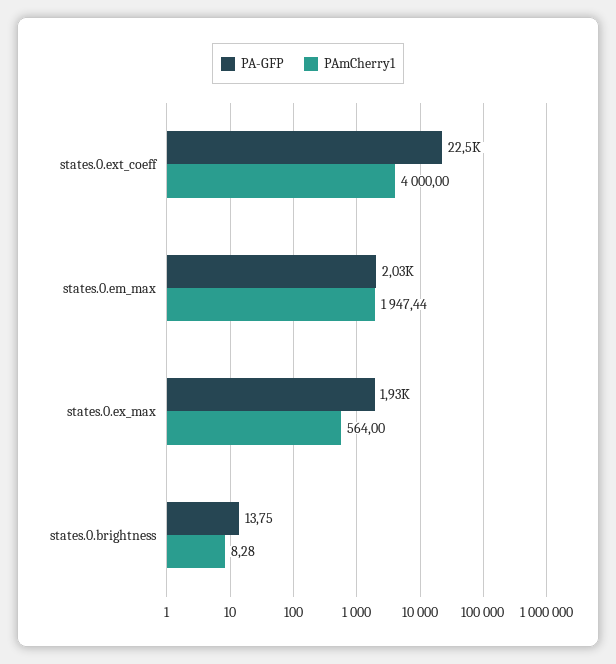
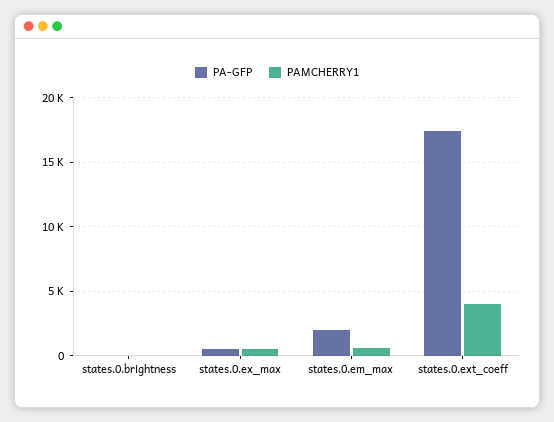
PA-GFP, states.0.ext_coeff: 22500 -> 17500
PAmCherry1, states.0.em_max: 1947.44 -> 500
PA-GFP, states.0.ex_max: 1930 -> 500

